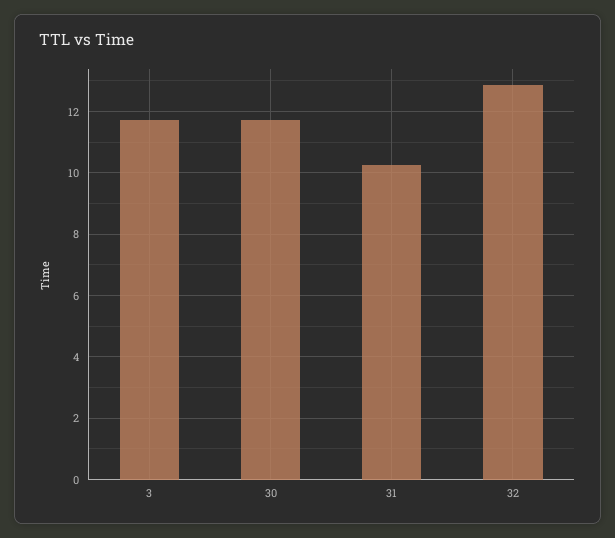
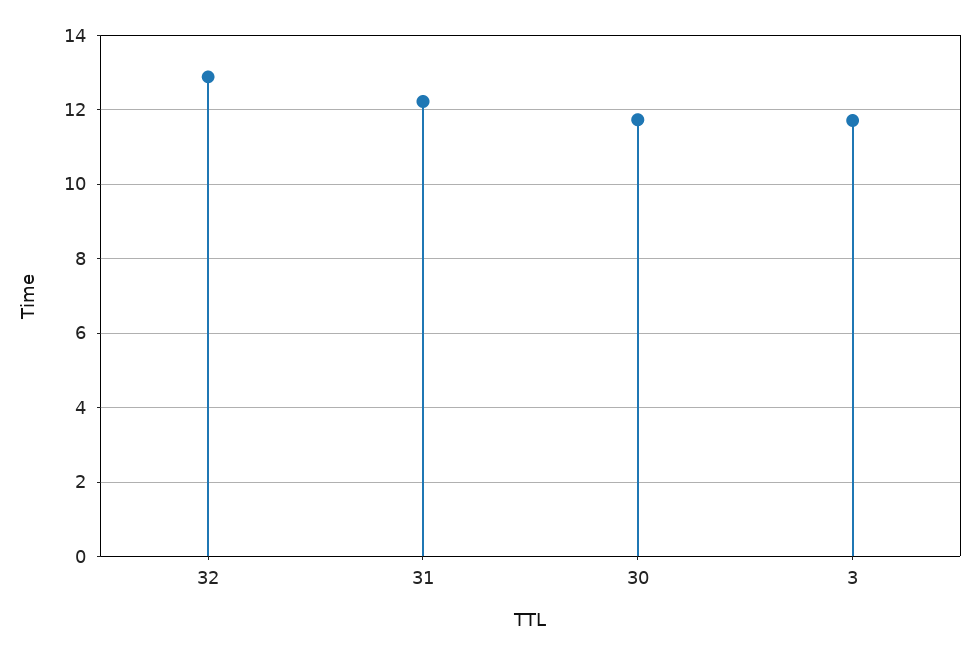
31: 10.2 -> 12.2

